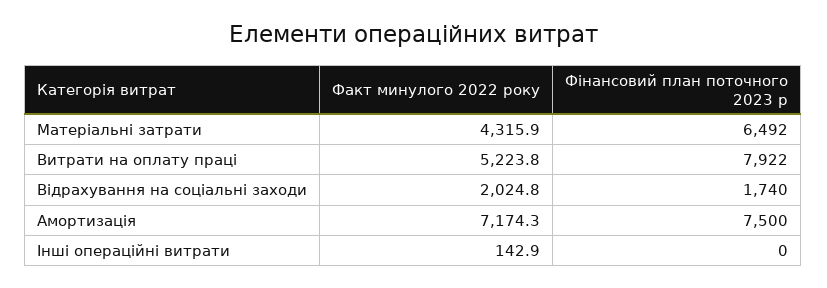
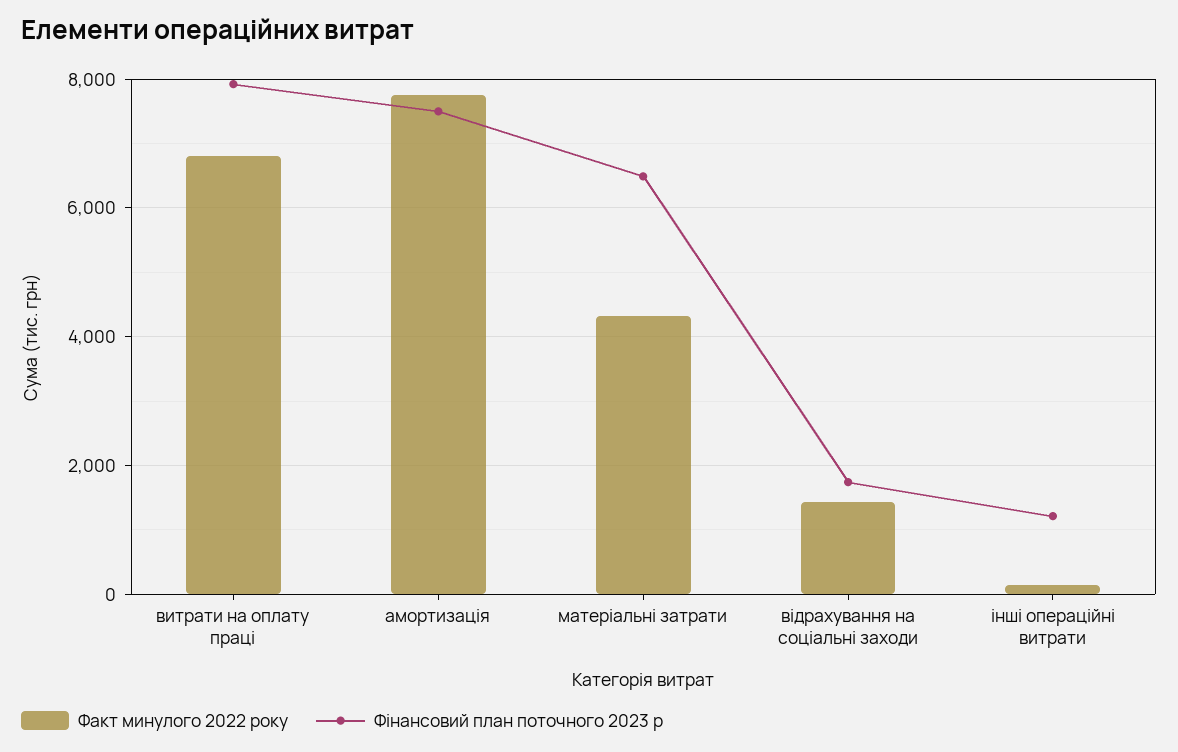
Факт минулого 2022 року, Витрати на оплату праці: 5223.8 -> 6800
Факт минулого 2022 року, Відрахування на соціальні заходи: 2024.8 -> 1400
Факт минулого 2022 року, Амортизація: 7174.3 -> 7800
Фінансовий план поточного 2023 р, Інші операційні витрати: 0 -> 1200

